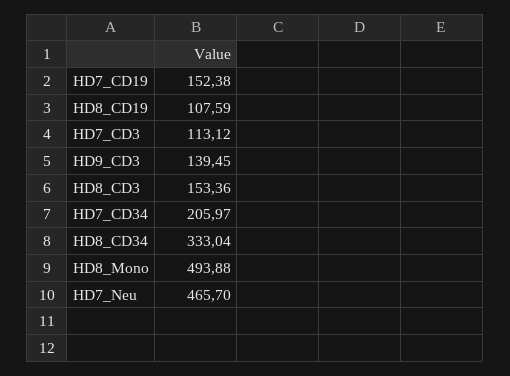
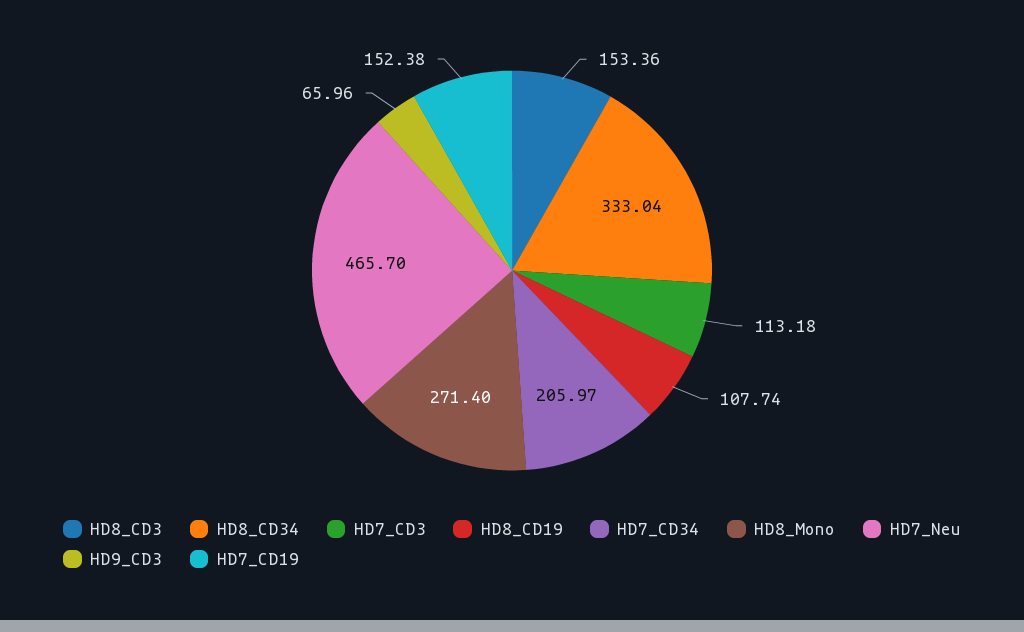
HD8_CD19: 107.59 -> 107.74
HD7_CD3: 113.12 -> 113.18
HD9_CD3: 139.45 -> 65.96
HD8_Mono: 493.88 -> 271.4

